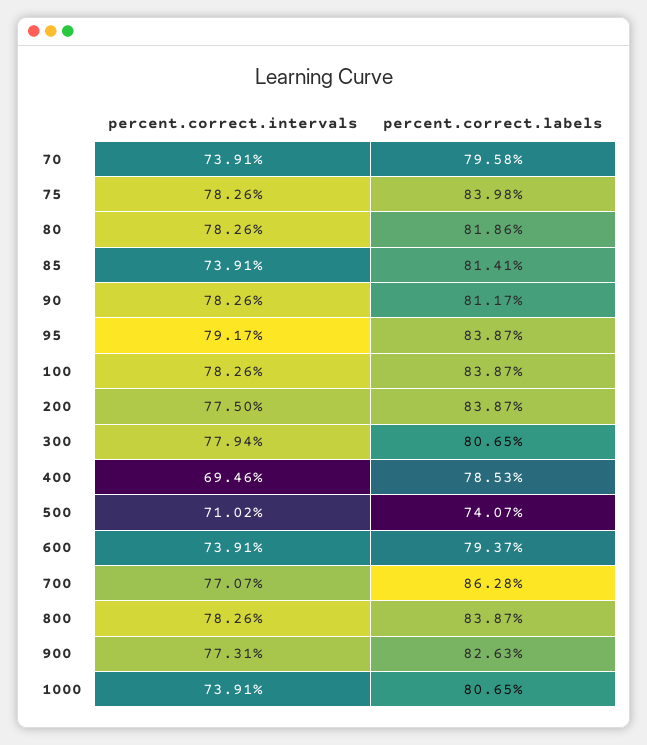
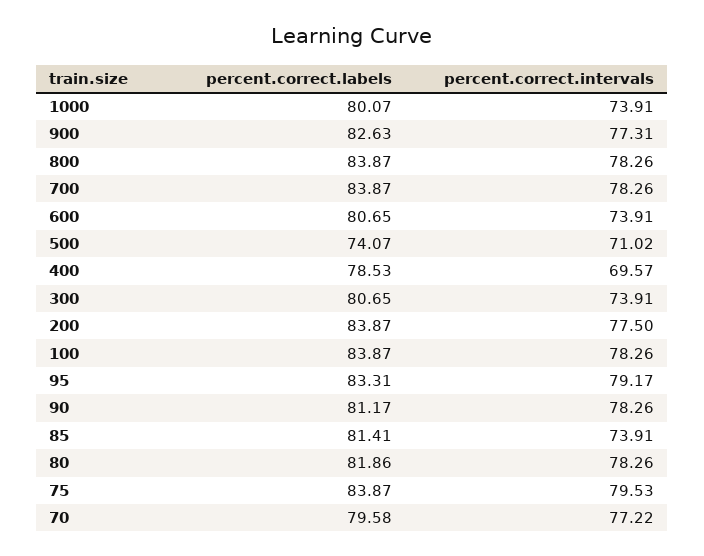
percent.correct.intervals, 70: 73.91 -> 77.22
percent.correct.intervals, 75: 78.26 -> 79.53
percent.correct.labels, 75: 83.98 -> 83.87
percent.correct.labels, 95: 83.87 -> 83.31
percent.correct.intervals, 300: 77.94 -> 73.91
percent.correct.intervals, 400: 69.46 -> 69.57
percent.correct.labels, 600: 79.37 -> 80.65
percent.correct.intervals, 700: 77.07 -> 78.26
percent.correct.labels, 700: 86.28 -> 83.87
percent.correct.labels, 1000: 80.65 -> 80.07

